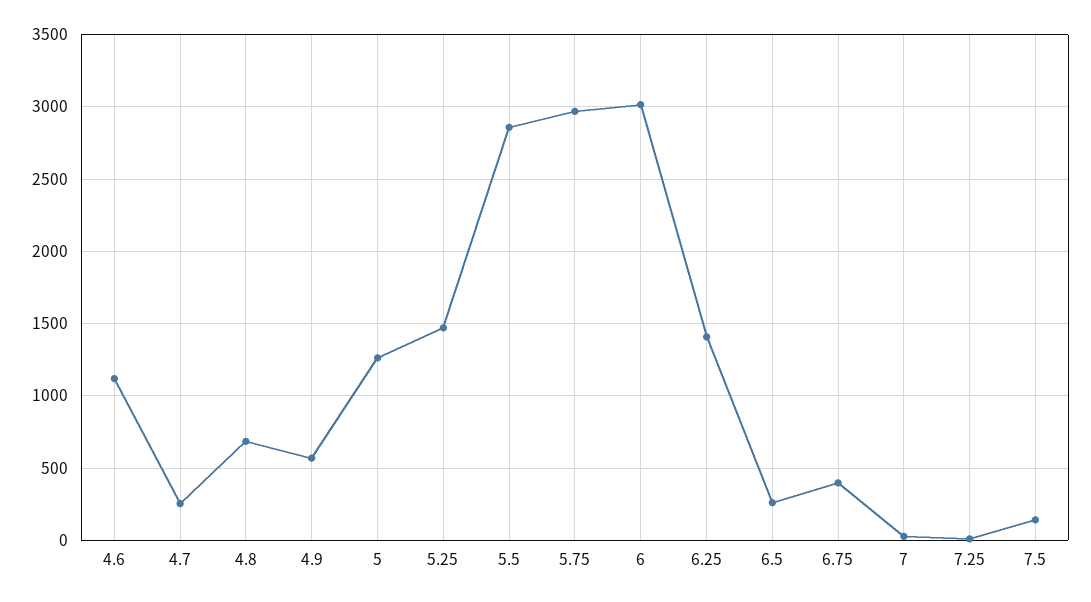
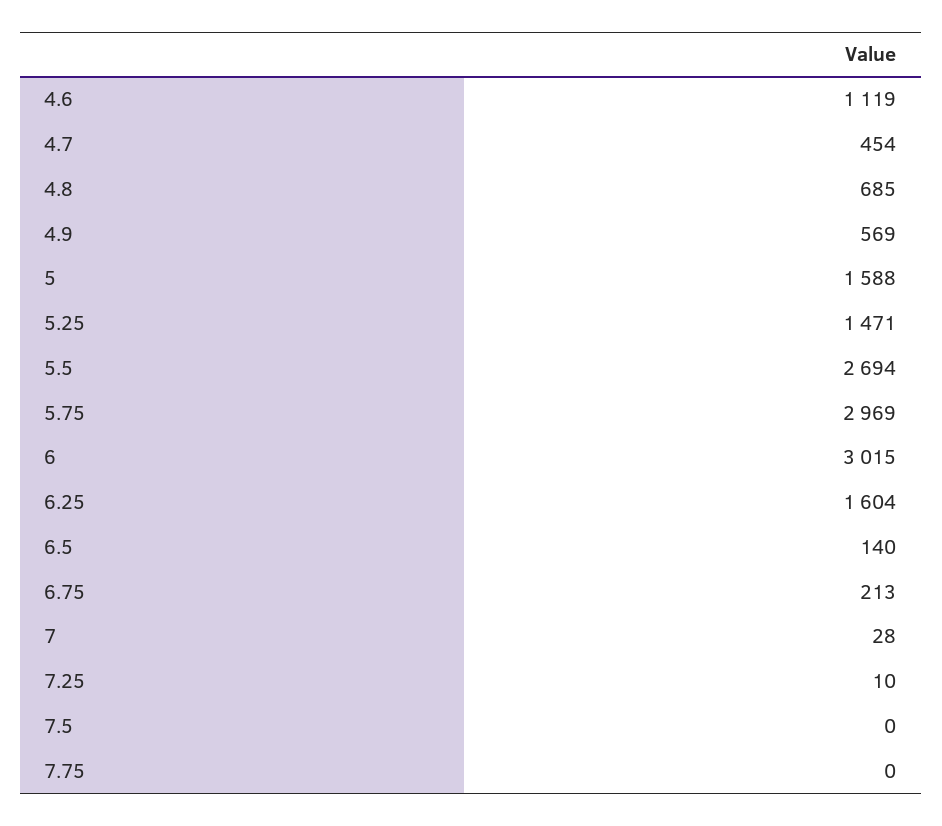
4.7: 250 -> 454
5: 1250 -> 1588
5.5: 2850 -> 2694
6.25: 1400 -> 1604
6.5: 250 -> 140
6.75: 400 -> 213
7.5: 150 -> 0
7.75: none -> 0

